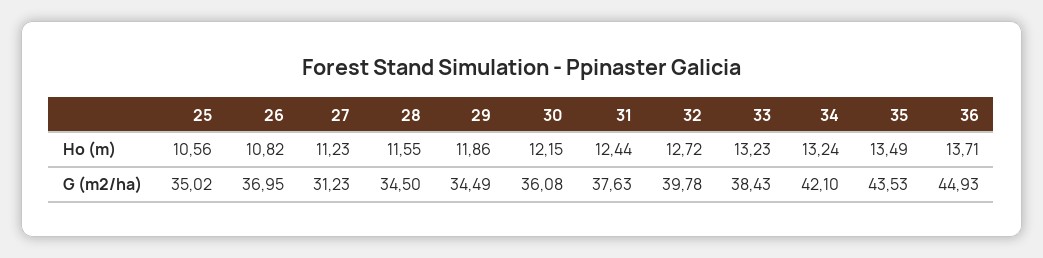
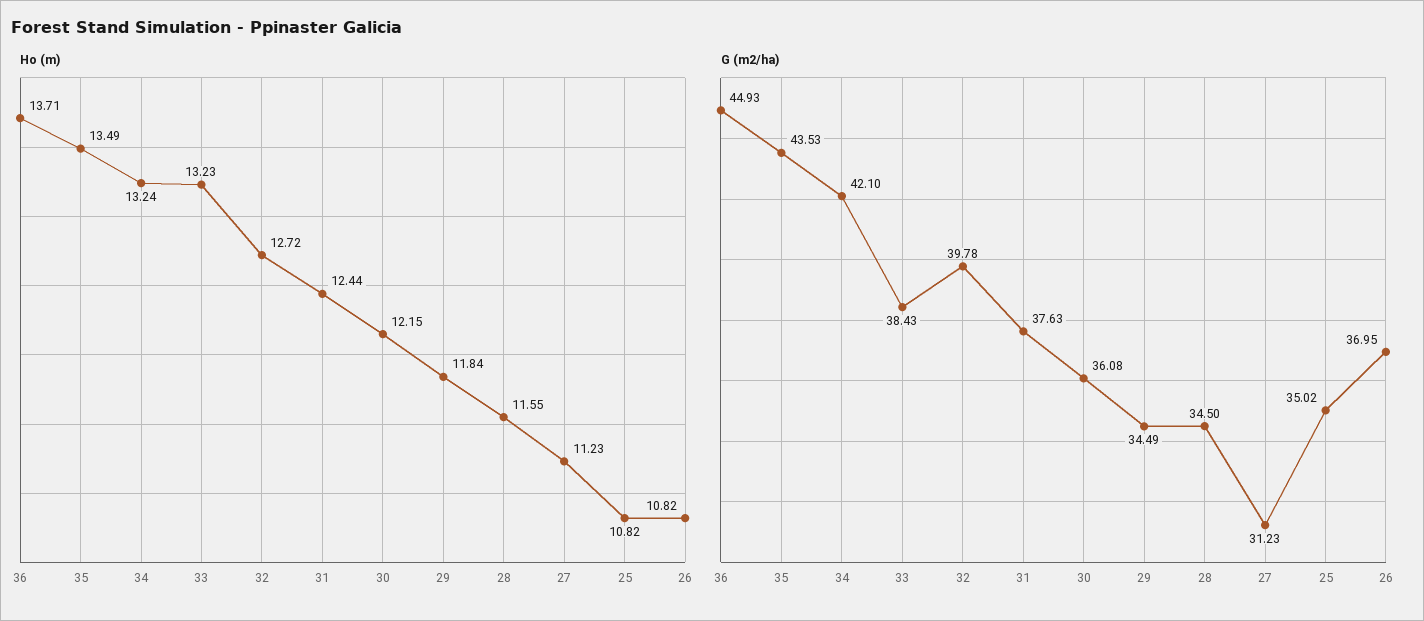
Ho (m), 25: 10.56 -> 10.82
Ho (m), 29: 11.86 -> 11.84

